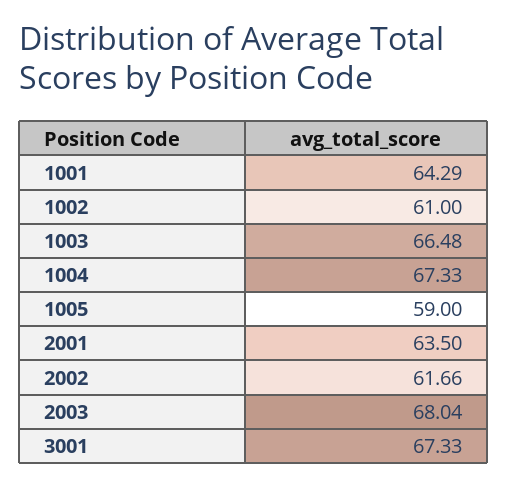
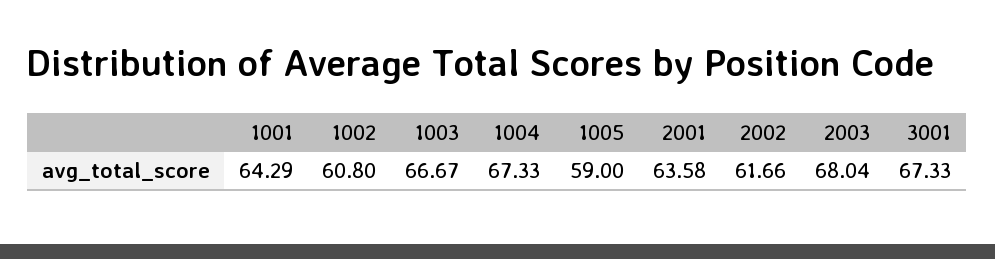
1002: 61 -> 60.8
1003: 66.48 -> 66.67
2001: 63.5 -> 63.58

